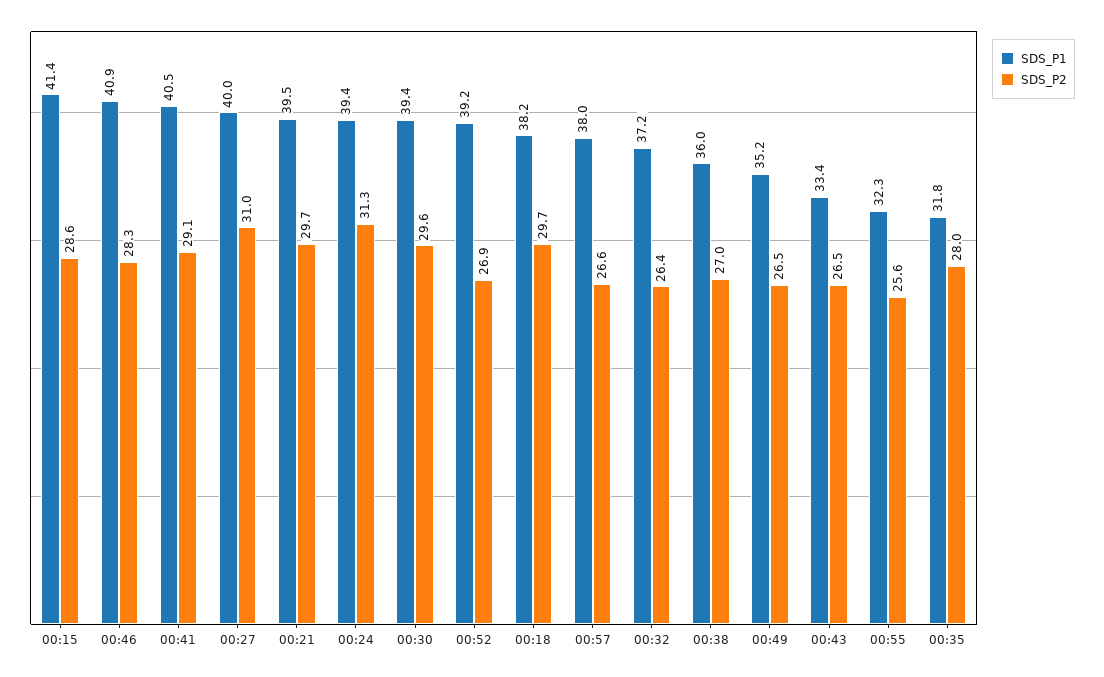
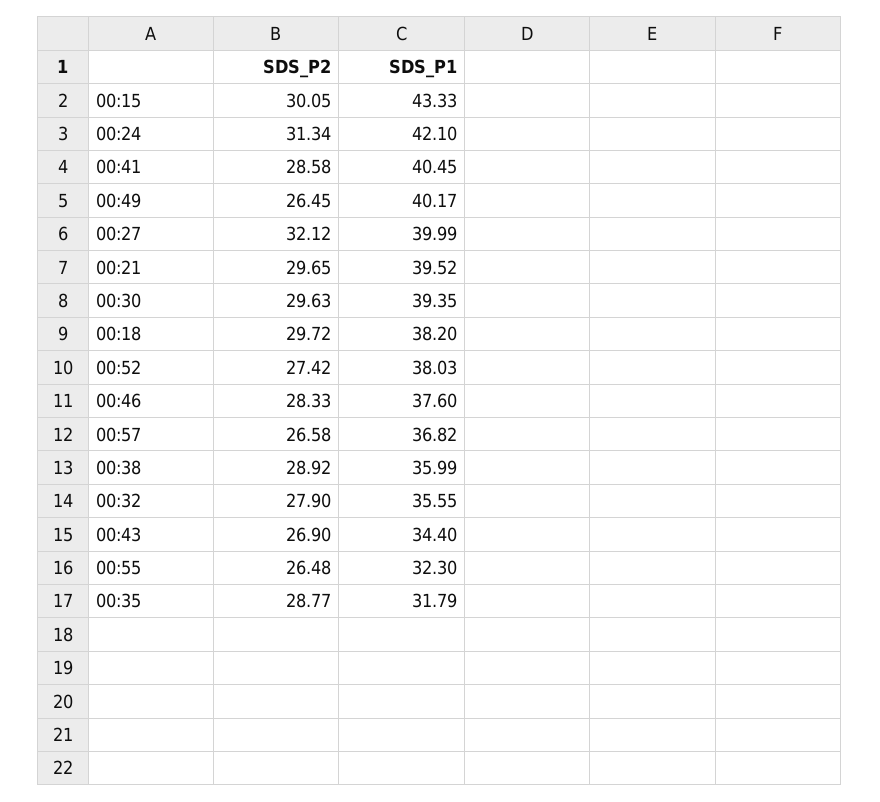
SDS_P1, 00:15: 41.4 -> 43.33
SDS_P2, 00:15: 28.6 -> 30.05
SDS_P1, 00:46: 40.9 -> 37.6
SDS_P2, 00:41: 29.1 -> 28.58
SDS_P2, 00:27: 31 -> 32.12
SDS_P1, 00:24: 39.4 -> 42.1
SDS_P1, 00:52: 39.2 -> 38.03
SDS_P2, 00:52: 26.9 -> 27.42
SDS_P1, 00:57: 38 -> 36.82
SDS_P1, 00:32: 37.2 -> 35.55
SDS_P2, 00:32: 26.4 -> 27.9
SDS_P2, 00:38: 27 -> 28.92
SDS_P1, 00:49: 35.2 -> 40.17
SDS_P1, 00:43: 33.4 -> 34.4
SDS_P2, 00:43: 26.5 -> 26.9
SDS_P2, 00:55: 25.6 -> 26.48
SDS_P2, 00:35: 28 -> 28.77

